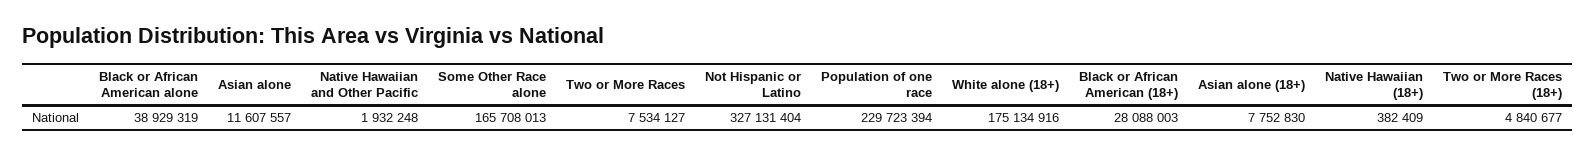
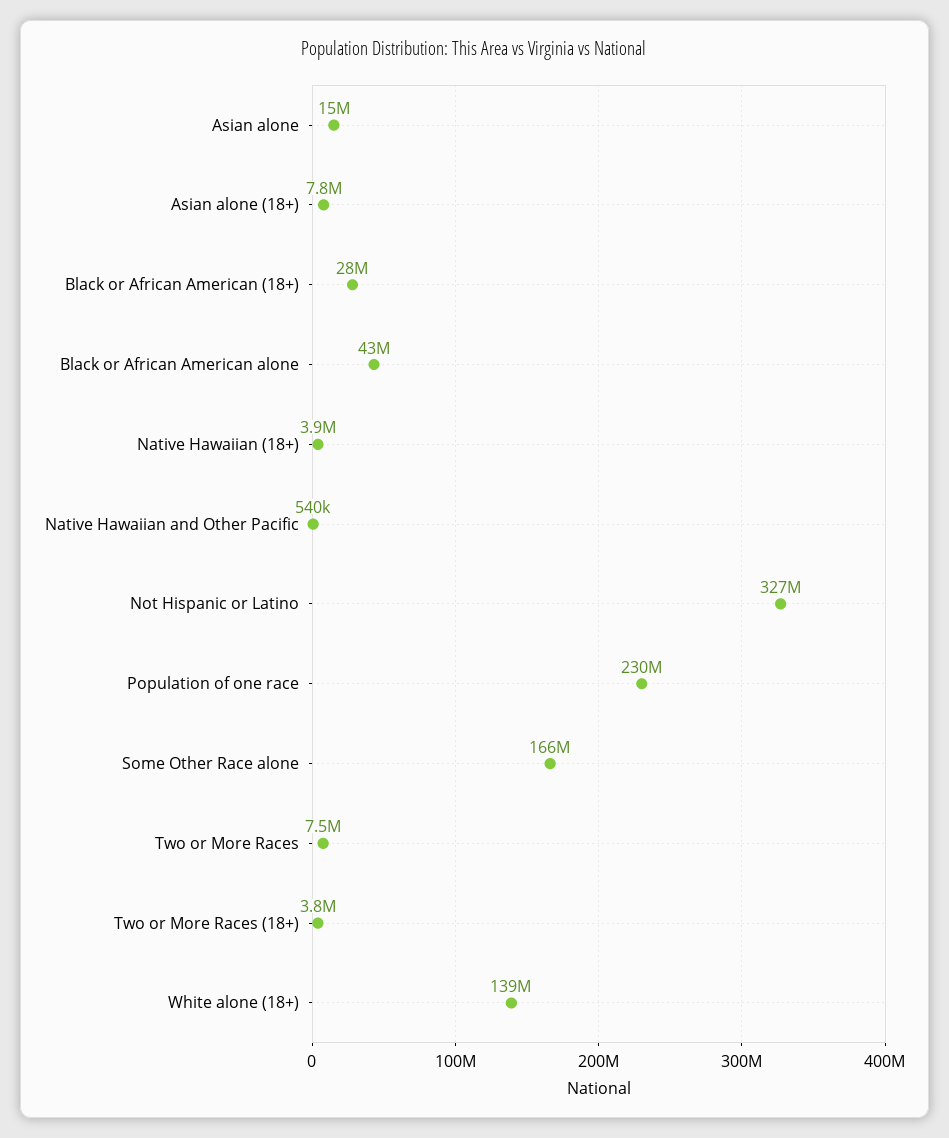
Black or African American alone: 38929319 -> 43000000
Asian alone: 11607557 -> 15000000
Native Hawaiian and Other Pacific: 1932248 -> 540000
White alone (18+): 175134916 -> 139000000
Native Hawaiian (18+): 382409 -> 3900000
Two or More Races (18+): 4840677 -> 3800000

